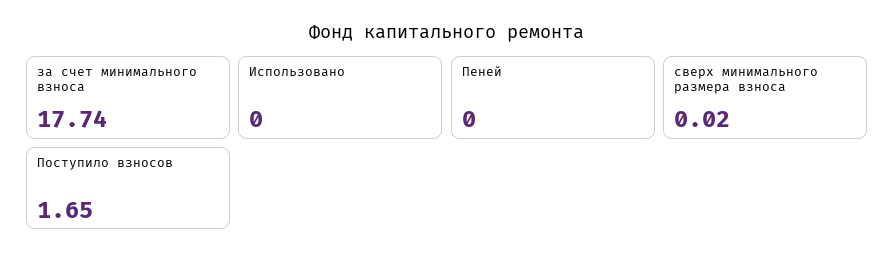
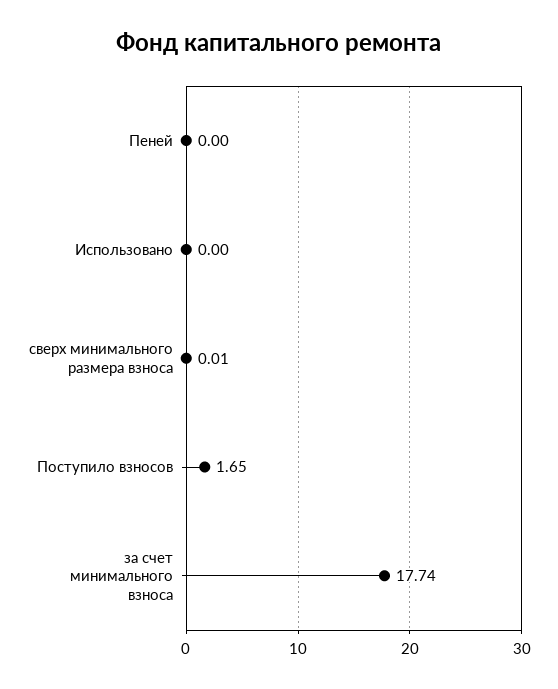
сверх минимального размера взноса: 0.02 -> 0.01

